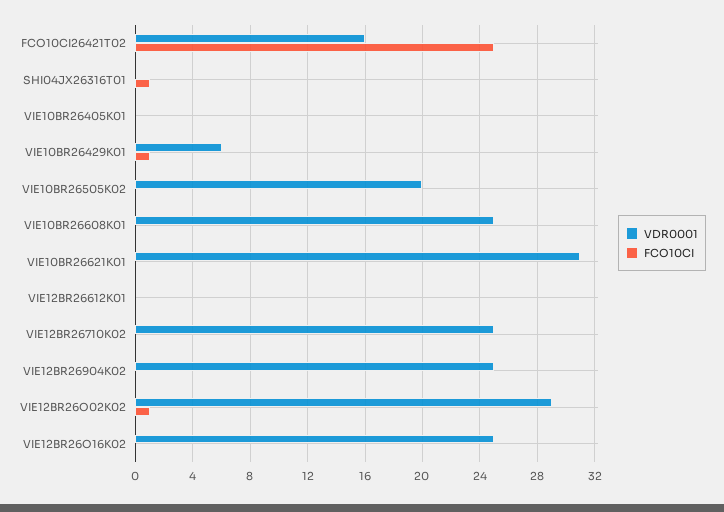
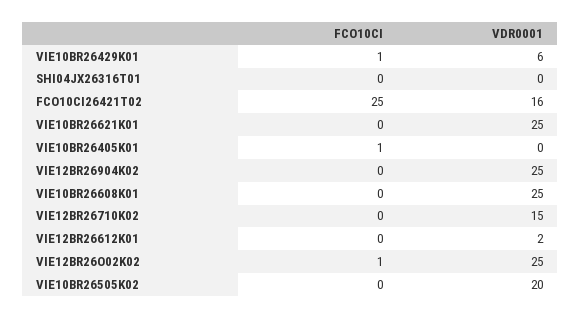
FCO10CI, SHI04JX26316T01: 1 -> 0
FCO10CI, VIE10BR26405K01: 0 -> 1
VDR0001, VIE10BR26621K01: 31 -> 25
VDR0001, VIE12BR26612K01: 0 -> 2
VDR0001, VIE12BR26710K02: 25 -> 15
VDR0001, VIE12BR26O02K02: 29 -> 25
VDR0001, VIE12BR26O16K02: 25 -> none
FCO10CI, VIE12BR26O16K02: 0 -> none

